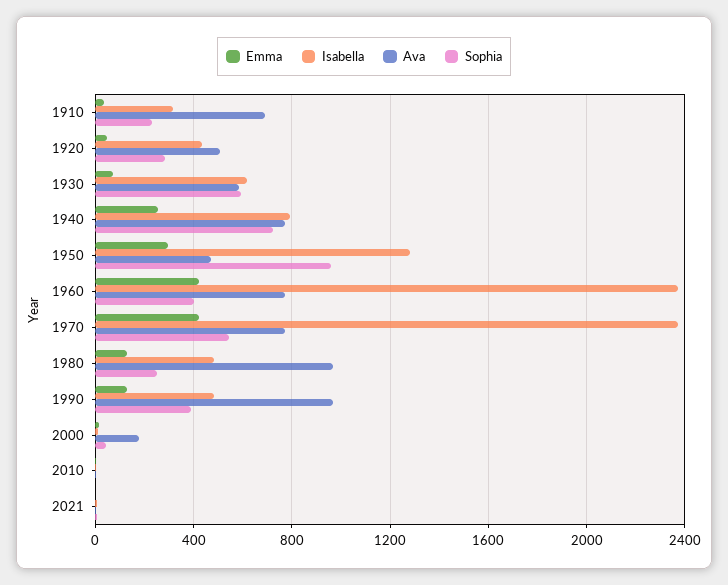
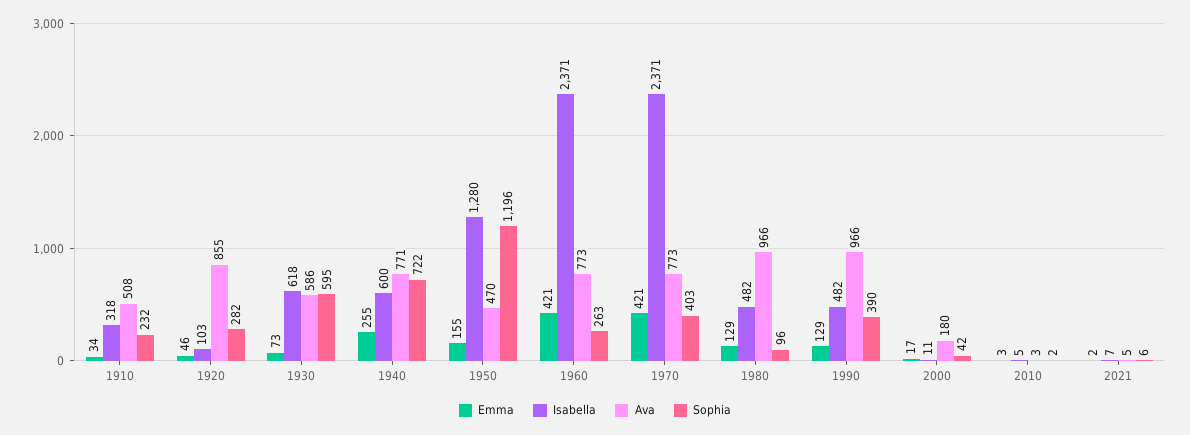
Ava, 1910: 700 -> 508
Isabella, 1920: 450 -> 103
Ava, 1920: 500 -> 855
Isabella, 1940: 800 -> 600
Emma, 1950: 300 -> 155
Sophia, 1950: 950 -> 1196
Sophia, 1960: 400 -> 263
Sophia, 1970: 550 -> 403
Sophia, 1980: 250 -> 96

